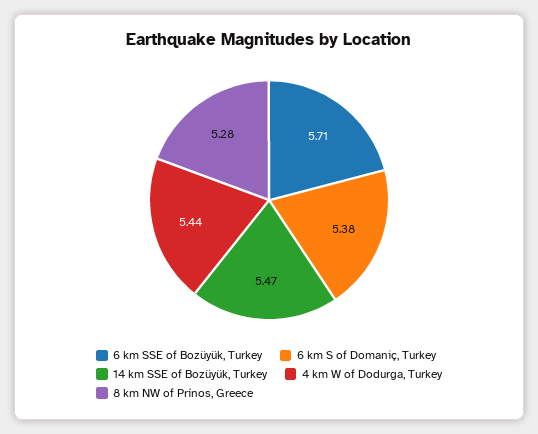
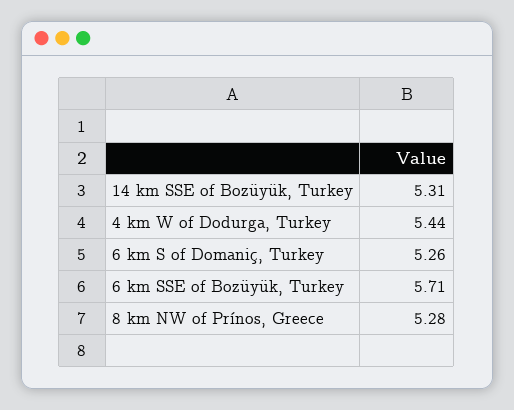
6 km S of Domaniç, Turkey: 5.38 -> 5.26
14 km SSE of Bozüyük, Turkey: 5.47 -> 5.31

